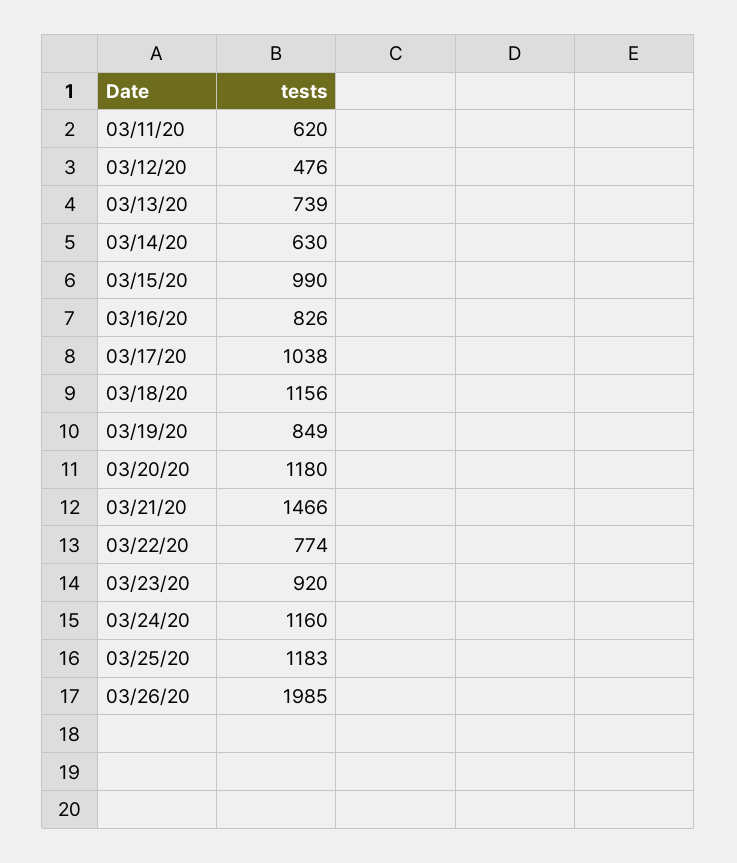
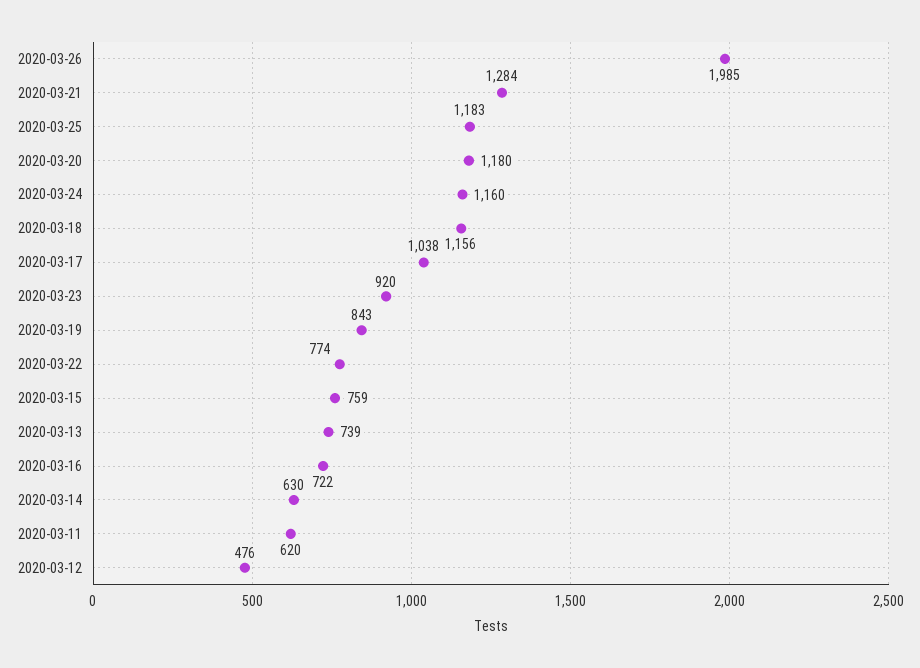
03/15/20: 990 -> 759
03/16/20: 826 -> 722
03/19/20: 849 -> 843
03/21/20: 1466 -> 1284

